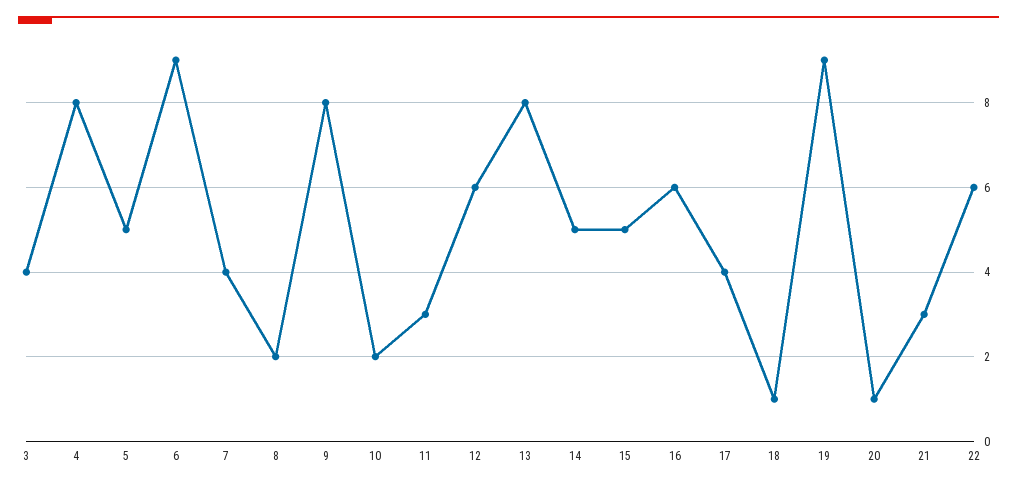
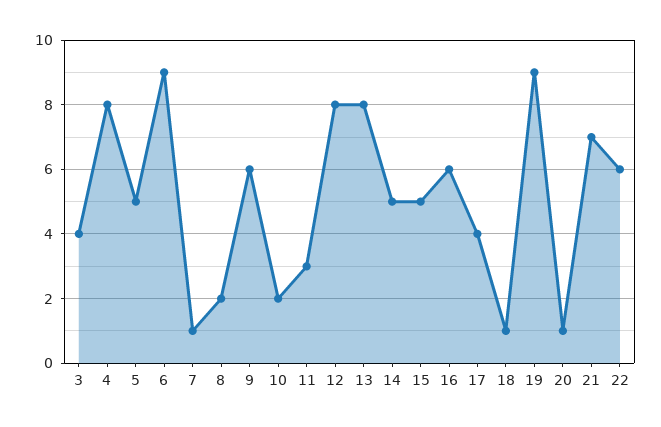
7: 4 -> 1
9: 8 -> 6
12: 6 -> 8
21: 3 -> 7

